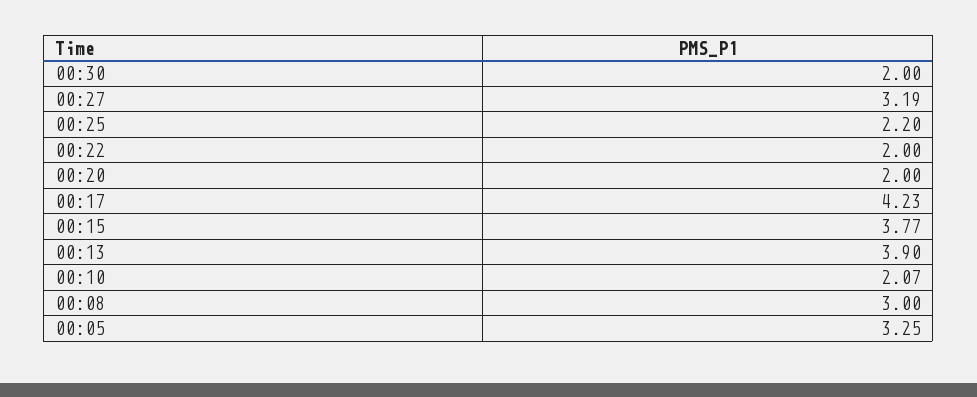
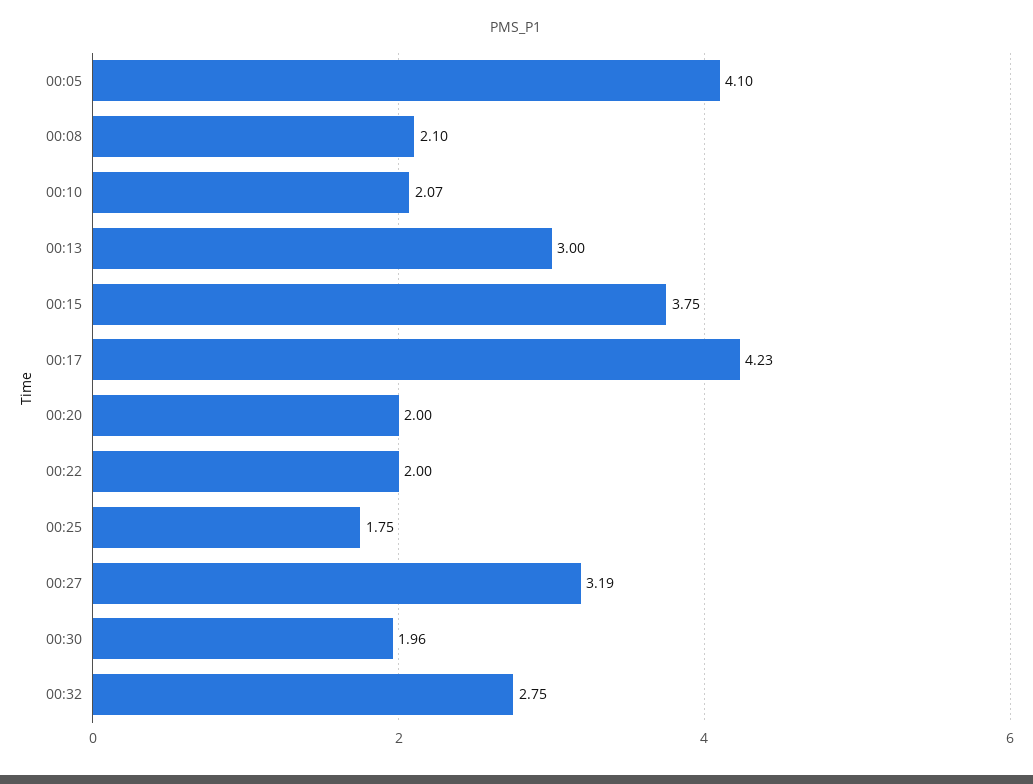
00:30: 2 -> 1.96
00:25: 2.2 -> 1.75
00:15: 3.77 -> 3.75
00:13: 3.9 -> 3
00:08: 3 -> 2.1
00:05: 3.25 -> 4.1
00:32: none -> 2.75

